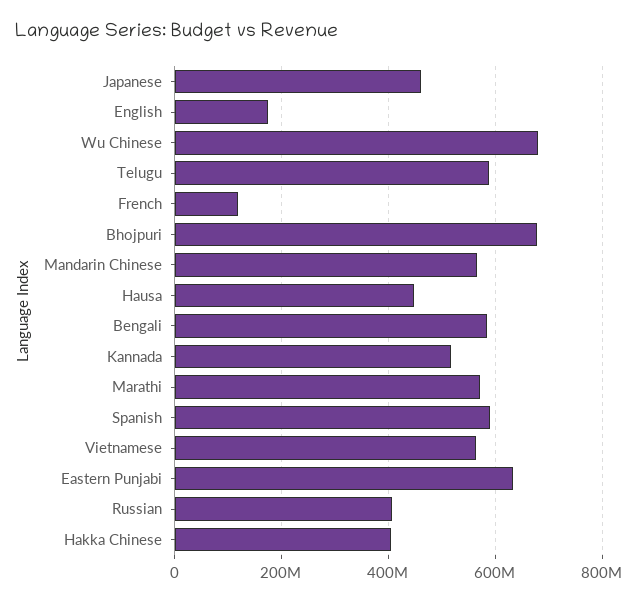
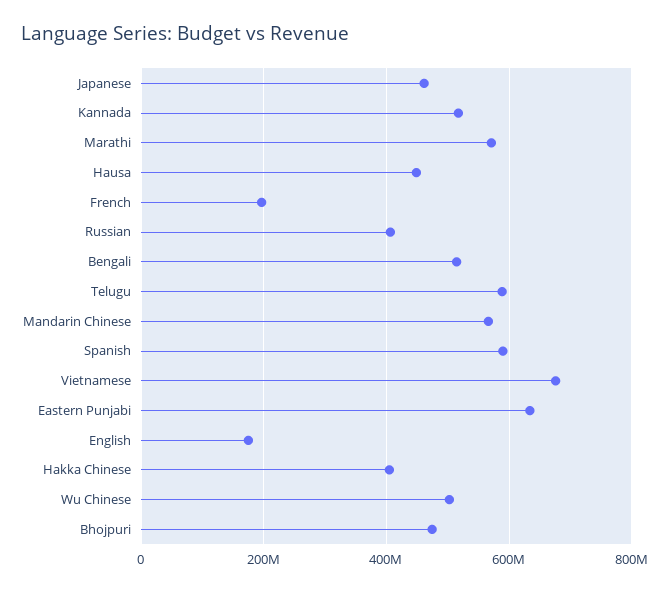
Wu Chinese: 680000000 -> 500000000
French: 120000000 -> 200000000
Bhojpuri: 680000000 -> 480000000
Bengali: 580000000 -> 520000000
Vietnamese: 560000000 -> 680000000

